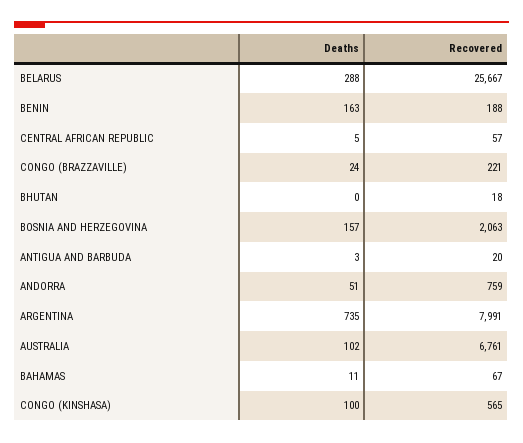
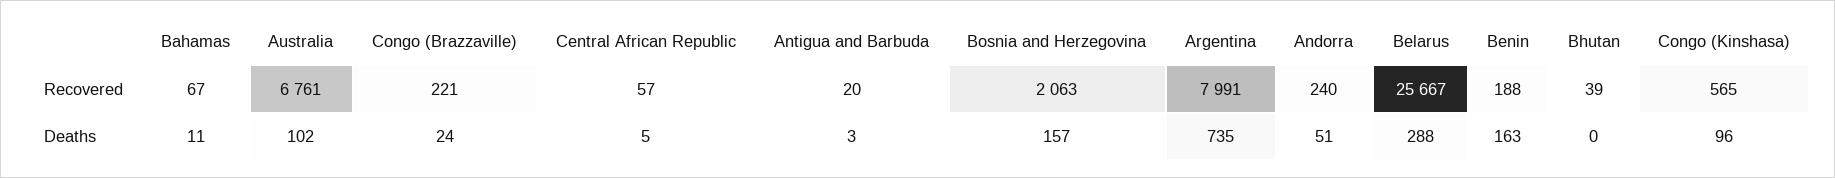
Recovered, BHUTAN: 18 -> 39
Recovered, ANDORRA: 759 -> 240
Deaths, CONGO (KINSHASA): 100 -> 96

